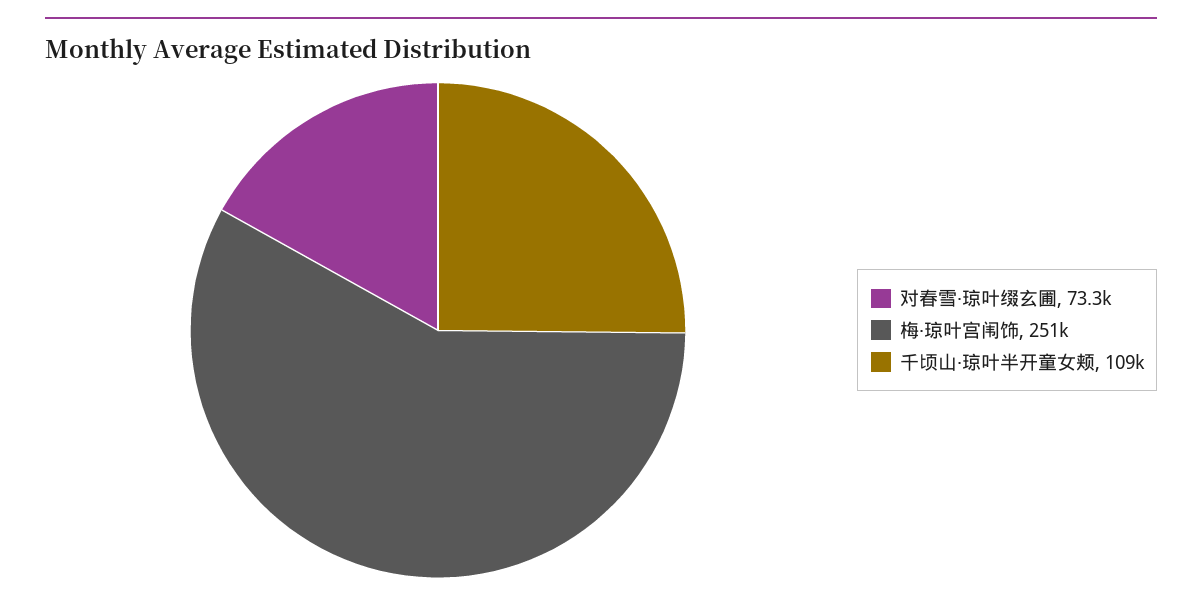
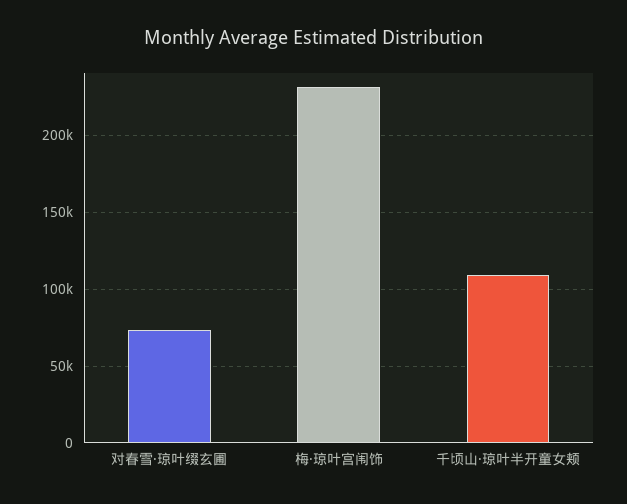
梅·琼叶宫闱饰: 251000 -> 230000

